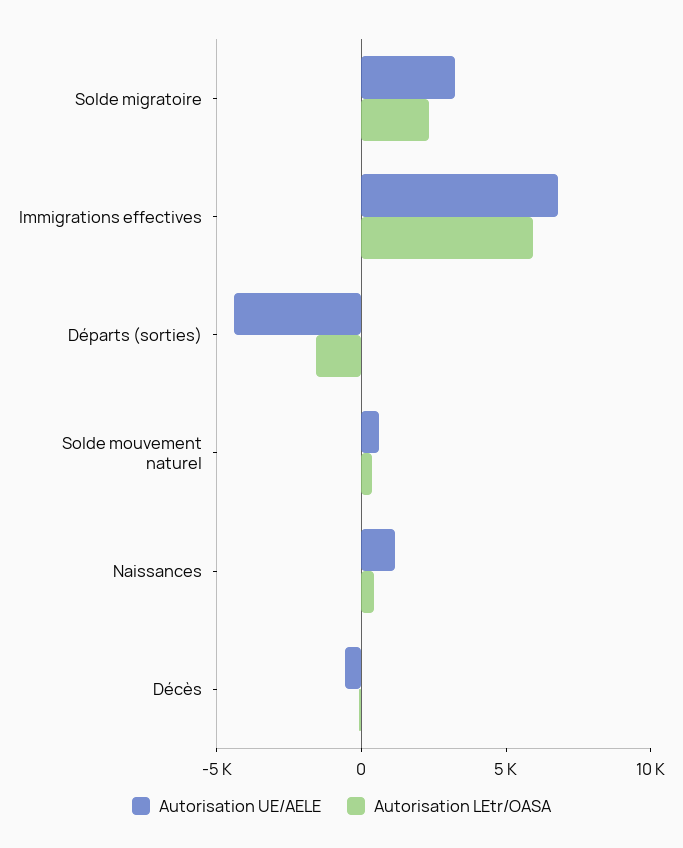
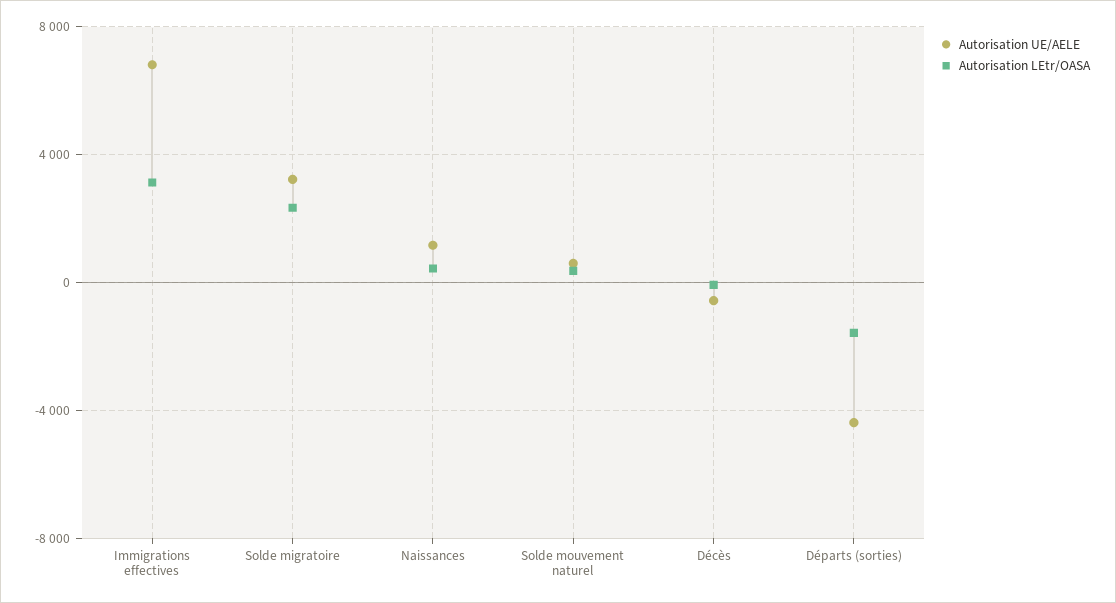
Autorisation LEtr/OASA, Immigrations effectives: 6000 -> 3000

